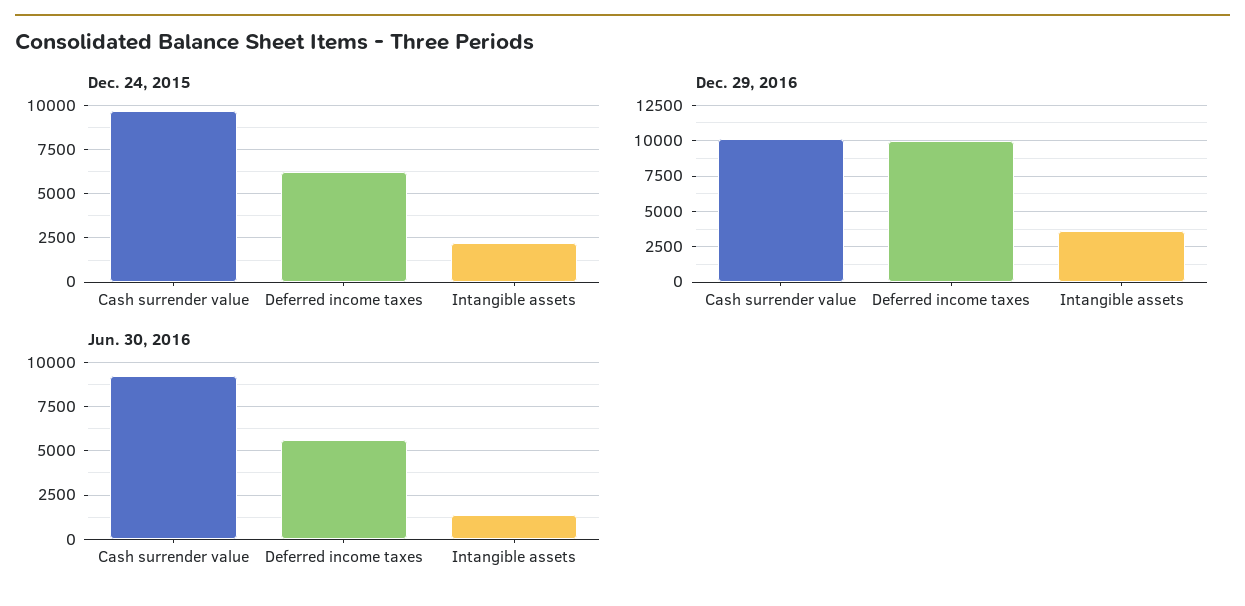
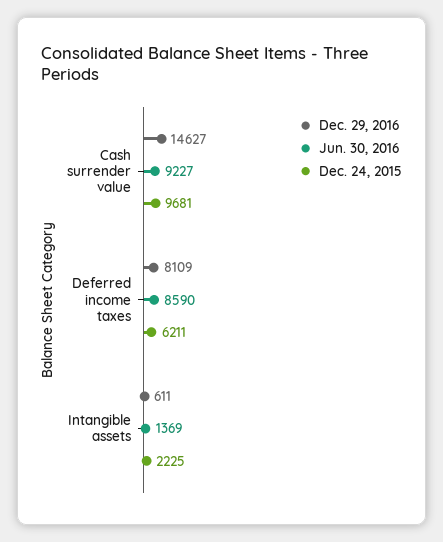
Dec. 29, 2016, Cash surrender value: 10000 -> 14627
Dec. 29, 2016, Deferred income taxes: 10000 -> 8109
Dec. 29, 2016, Intangible assets: 3500 -> 611
Jun. 30, 2016, Deferred income taxes: 5500 -> 8590

